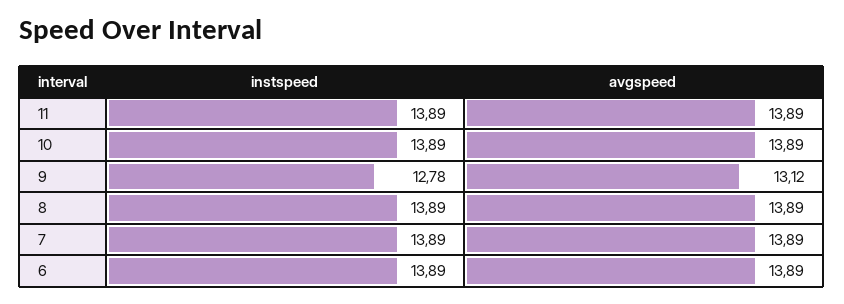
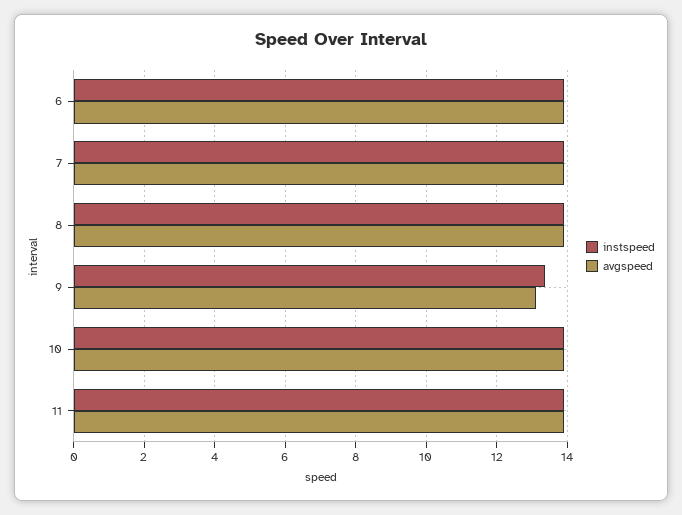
instspeed, 9: 12.78 -> 13.4

